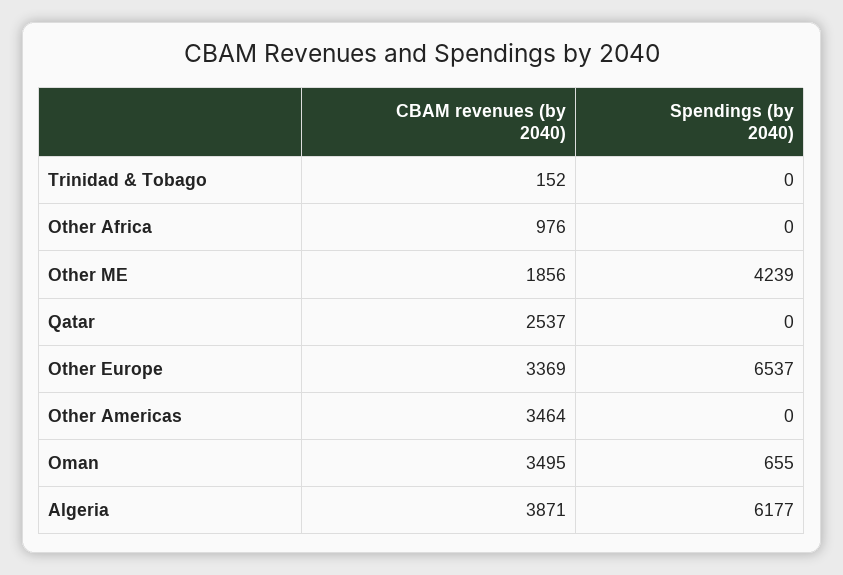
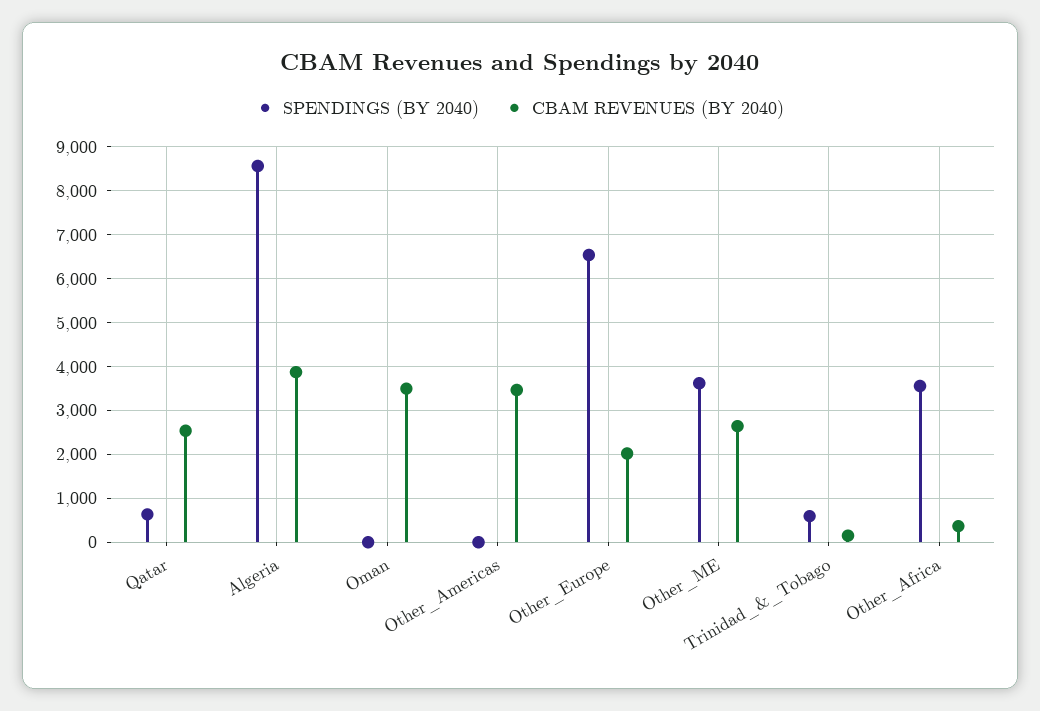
Spendings (by 2040), Trinidad & Tobago: 0 -> 600
CBAM revenues (by 2040), Other Africa: 976 -> 400
Spendings (by 2040), Other Africa: 0 -> 3600
CBAM revenues (by 2040), Other ME: 1856 -> 2600
Spendings (by 2040), Other ME: 4239 -> 3600
Spendings (by 2040), Qatar: 0 -> 600
CBAM revenues (by 2040), Other Europe: 3369 -> 2000
Spendings (by 2040), Oman: 655 -> 0
Spendings (by 2040), Algeria: 6177 -> 8600

